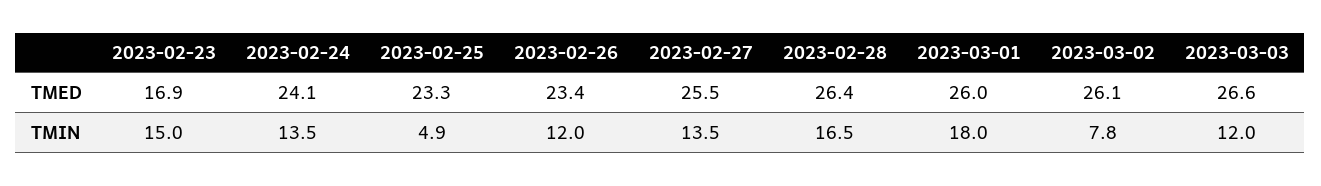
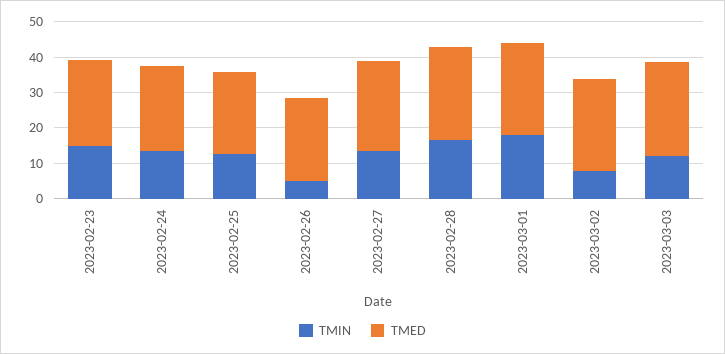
TMED, 2023-02-23: 16.9 -> 25
TMIN, 2023-02-25: 4.9 -> 12.5
TMIN, 2023-02-26: 12 -> 5

